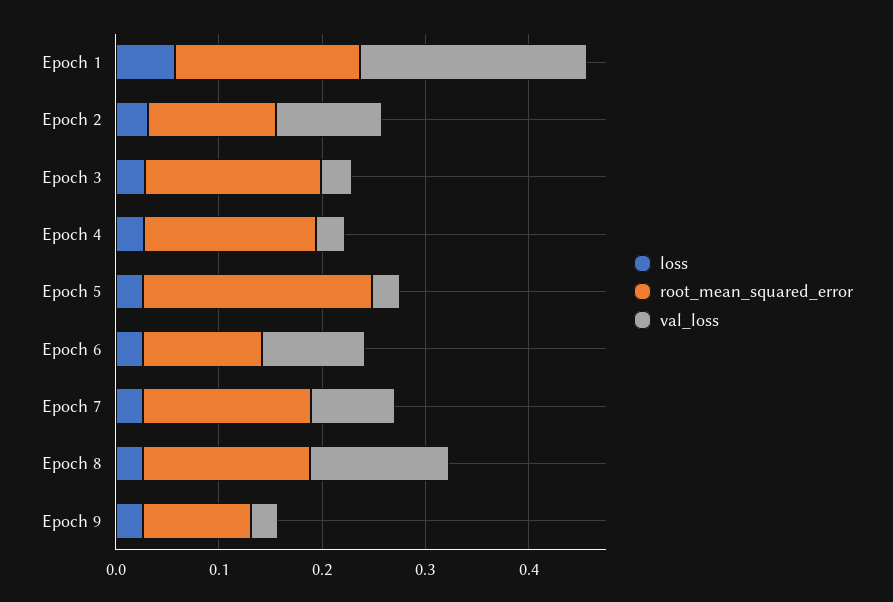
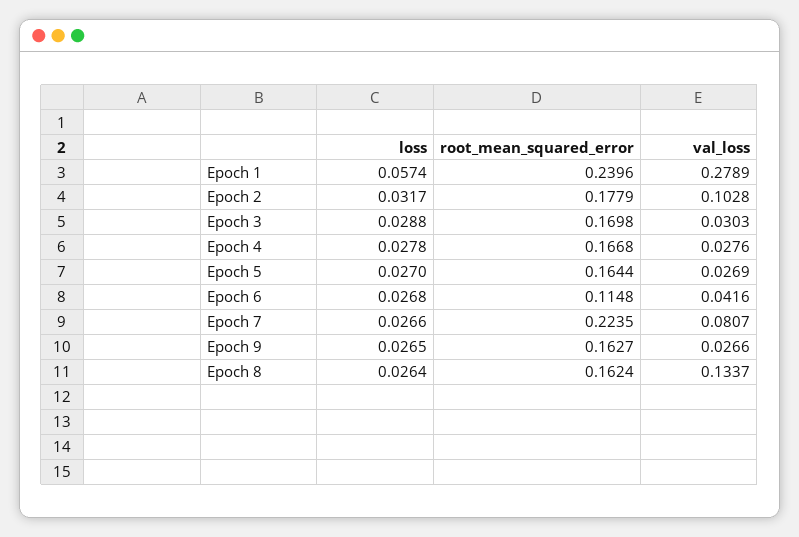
root_mean_squared_error, Epoch 1: 0.18 -> 0.2396
val_loss, Epoch 1: 0.22 -> 0.2789
root_mean_squared_error, Epoch 2: 0.12 -> 0.1779
root_mean_squared_error, Epoch 5: 0.22 -> 0.1644
val_loss, Epoch 6: 0.1 -> 0.0416
root_mean_squared_error, Epoch 7: 0.16 -> 0.2235
root_mean_squared_error, Epoch 9: 0.1 -> 0.1627

